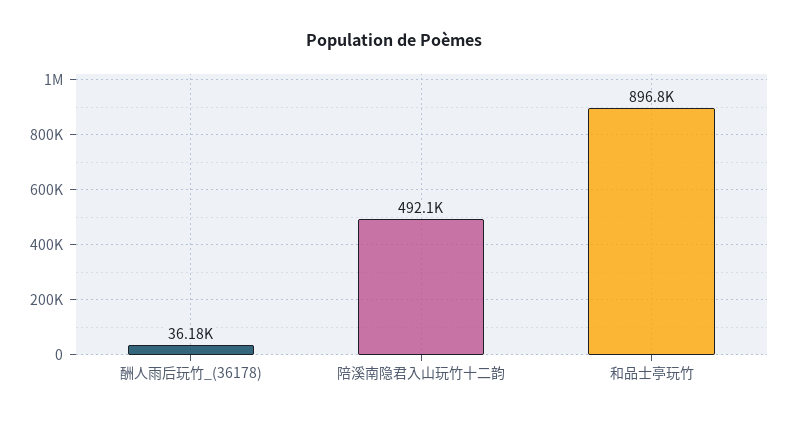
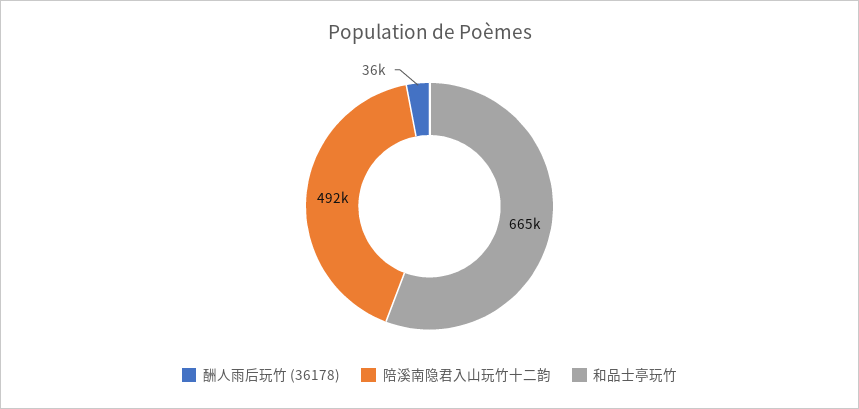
和品士亭玩竹: 896800 -> 665000

